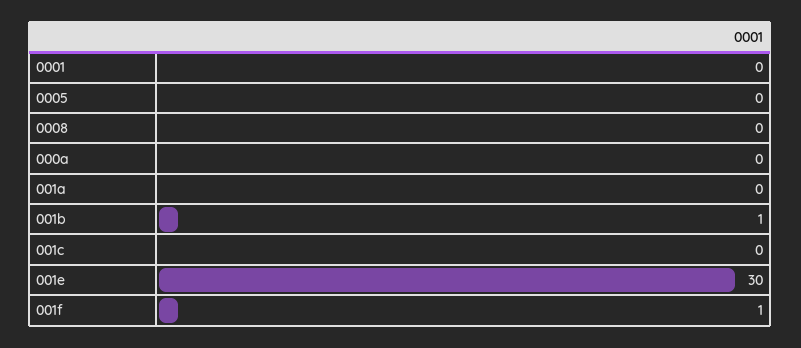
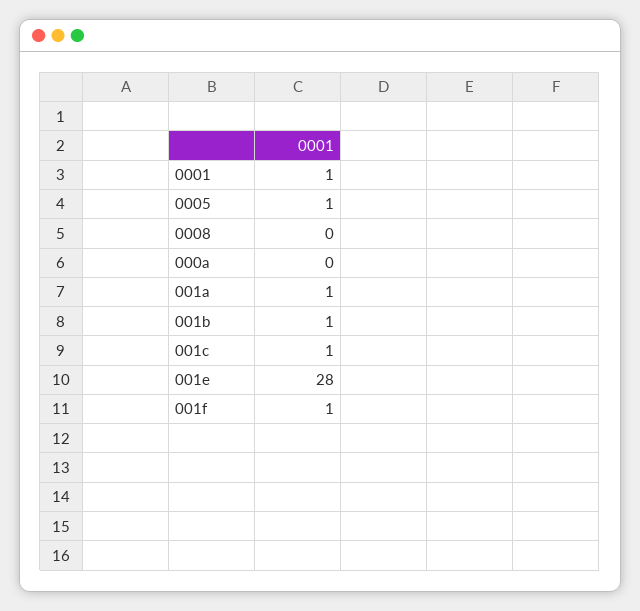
0001: 0 -> 1
0005: 0 -> 1
001a: 0 -> 1
001c: 0 -> 1
001e: 30 -> 28

